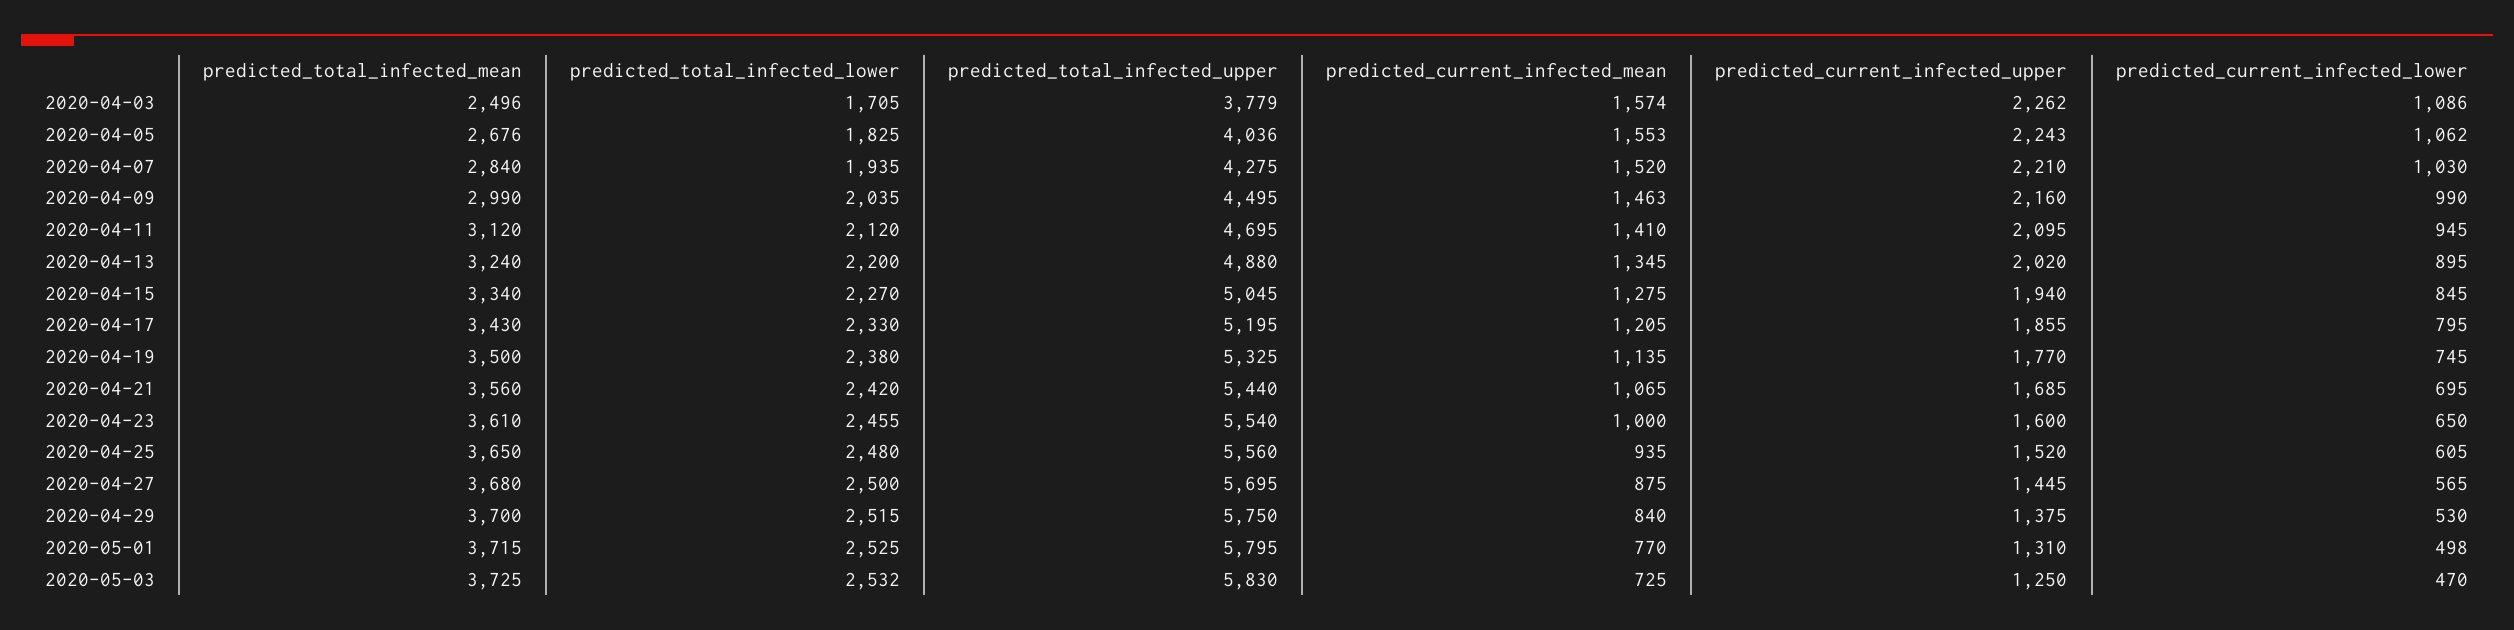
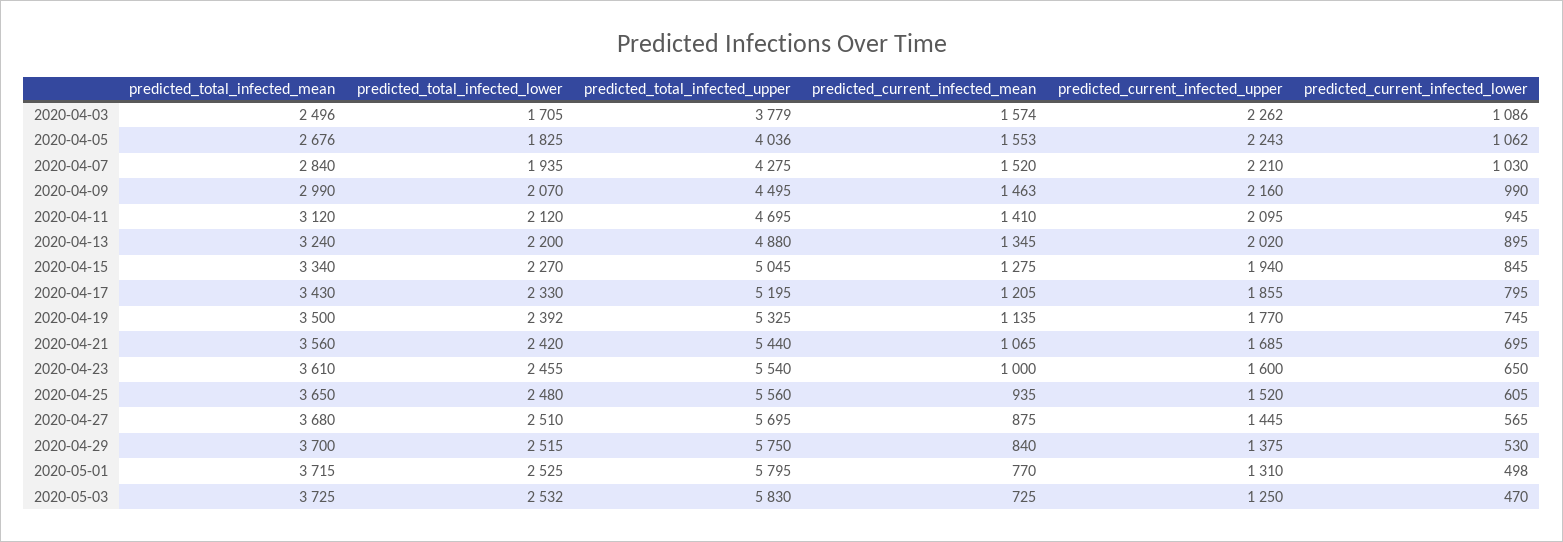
predicted_total_infected_lower, 2020-04-09: 2035 -> 2070
predicted_total_infected_lower, 2020-04-19: 2380 -> 2392
predicted_total_infected_lower, 2020-04-27: 2500 -> 2510

